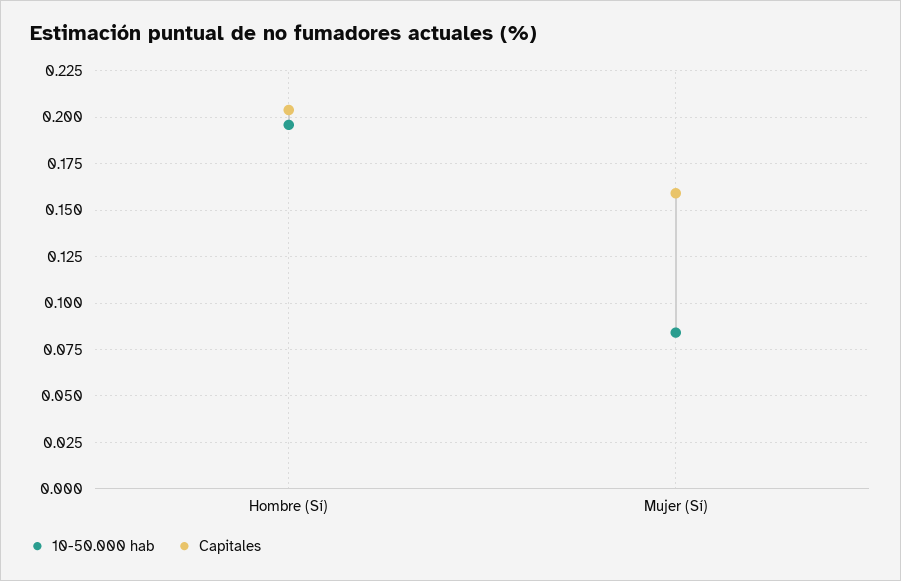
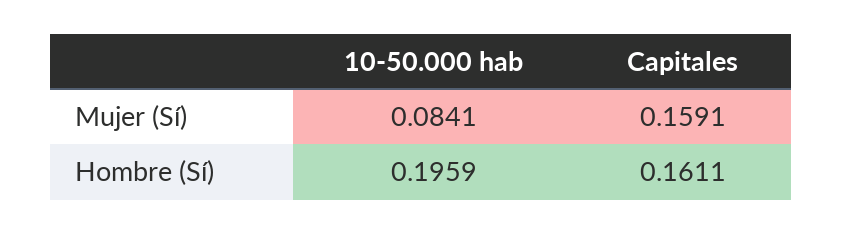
Capitales, Hombre (Sí): 0.205 -> 0.1611

